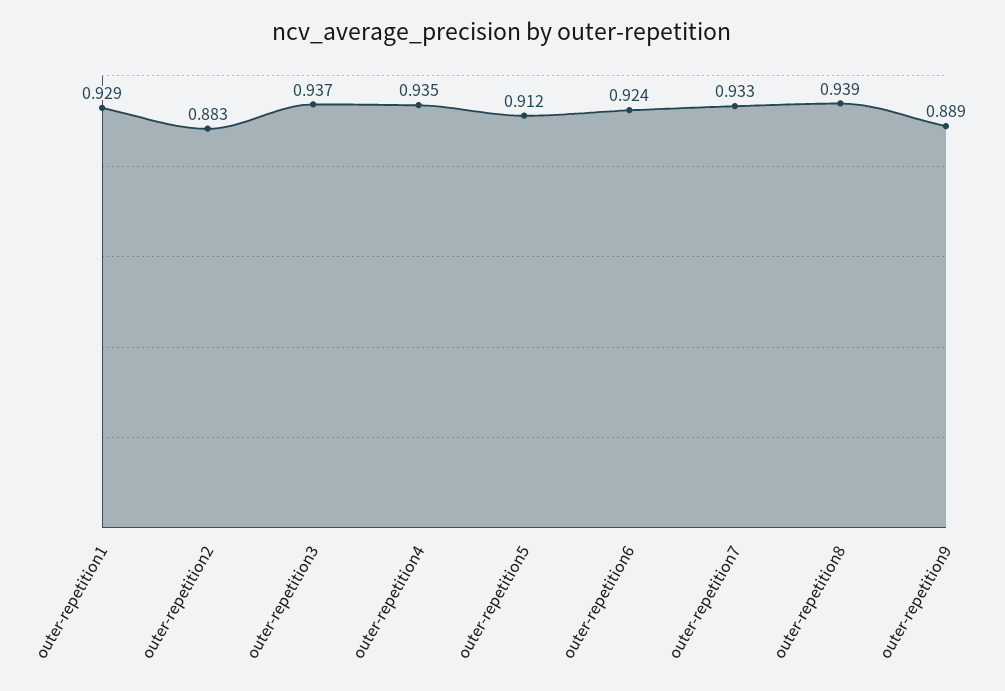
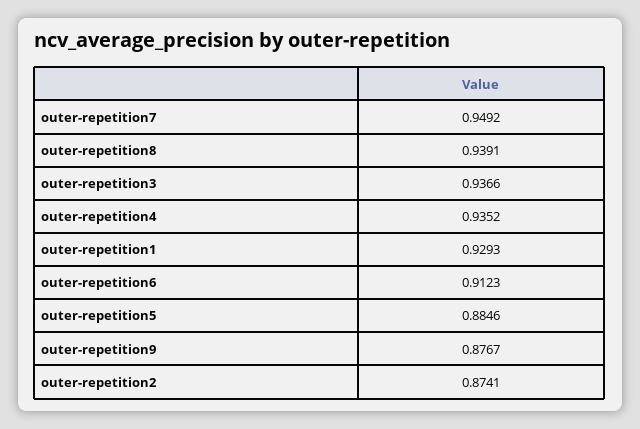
outer-repetition2: 0.883 -> 0.8741
outer-repetition5: 0.912 -> 0.8846
outer-repetition6: 0.924 -> 0.9123
outer-repetition7: 0.933 -> 0.9492
outer-repetition9: 0.889 -> 0.8767

